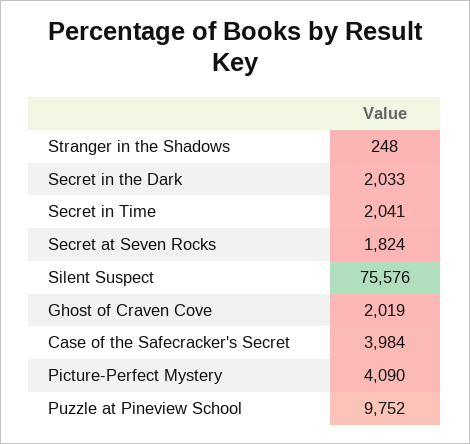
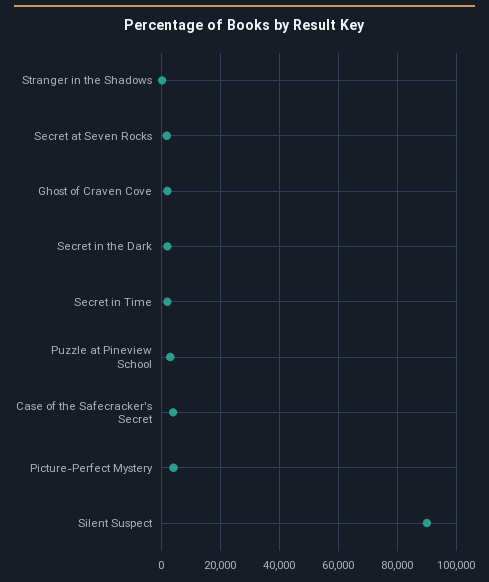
Silent Suspect: 75576 -> 90000
Puzzle at Pineview School: 9752 -> 2500

